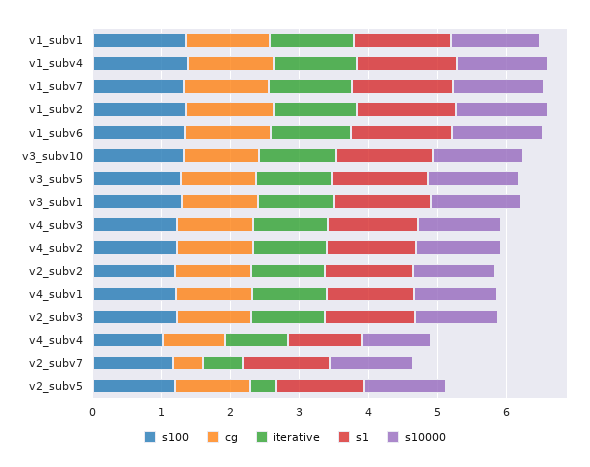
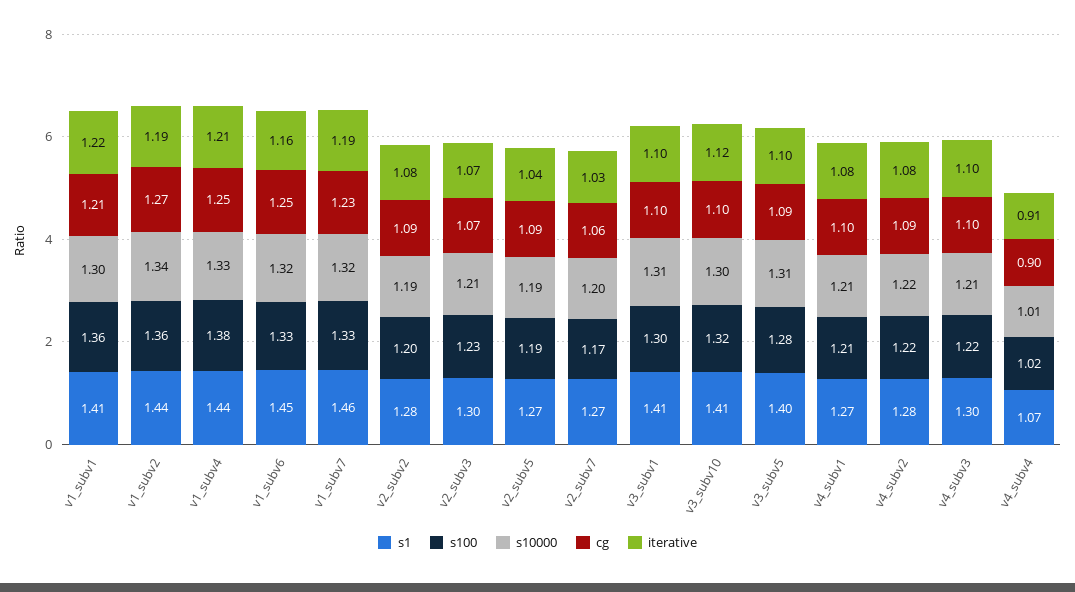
cg, v2_subv7: 0.4 -> 1.06
iterative, v2_subv7: 0.6 -> 1.03
iterative, v2_subv5: 0.4 -> 1.04

